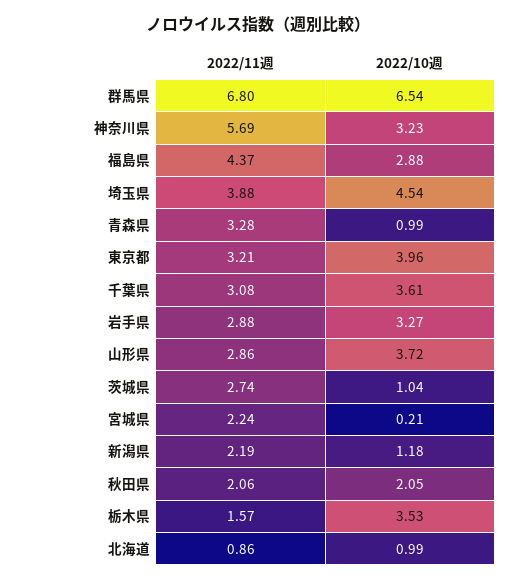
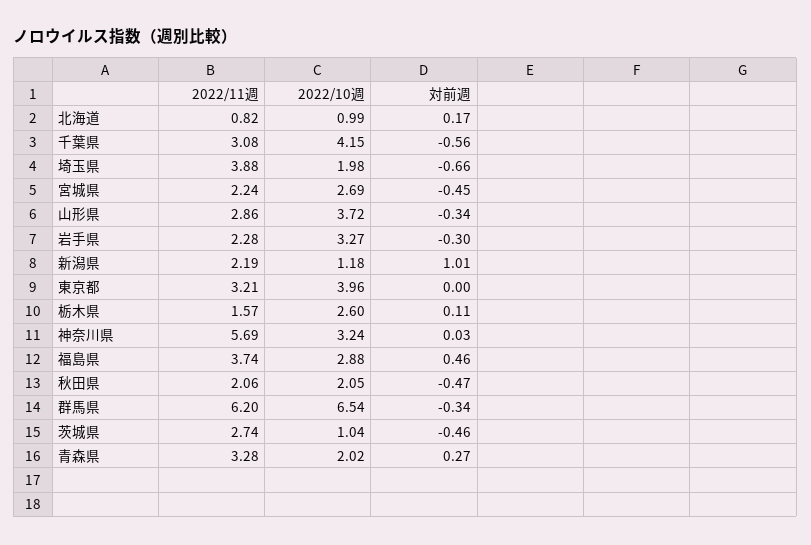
2022/11週, 群馬県: 6.8 -> 6.2
2022/10週, 神奈川県: 3.23 -> 3.24
2022/11週, 福島県: 4.37 -> 3.74
2022/10週, 埼玉県: 4.54 -> 1.98
2022/10週, 青森県: 0.99 -> 2.02
2022/10週, 千葉県: 3.61 -> 4.15
2022/11週, 岩手県: 2.88 -> 2.28
2022/10週, 宮城県: 0.21 -> 2.69
2022/10週, 栃木県: 3.53 -> 2.6
2022/11週, 北海道: 0.86 -> 0.82
対前週, 北海道: none -> 0.17
対前週, 千葉県: none -> -0.56
対前週, 埼玉県: none -> -0.66
対前週, 宮城県: none -> -0.45
対前週, 山形県: none -> -0.34
対前週, 岩手県: none -> -0.3
対前週, 新潟県: none -> 1.01
対前週, 東京都: none -> 0
対前週, 栃木県: none -> 0.11
対前週, 神奈川県: none -> 0.03
対前週, 福島県: none -> 0.46
対前週, 秋田県: none -> -0.47
対前週, 群馬県: none -> -0.34
対前週, 茨城県: none -> -0.46
対前週, 青森県: none -> 0.27

